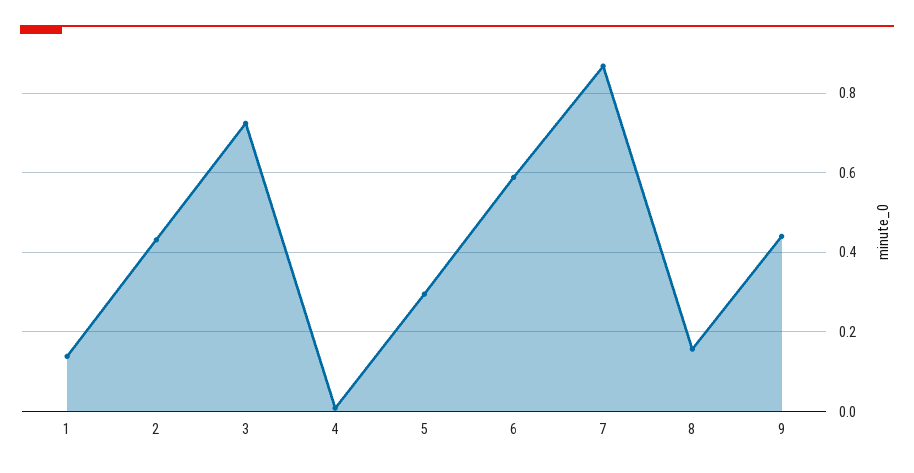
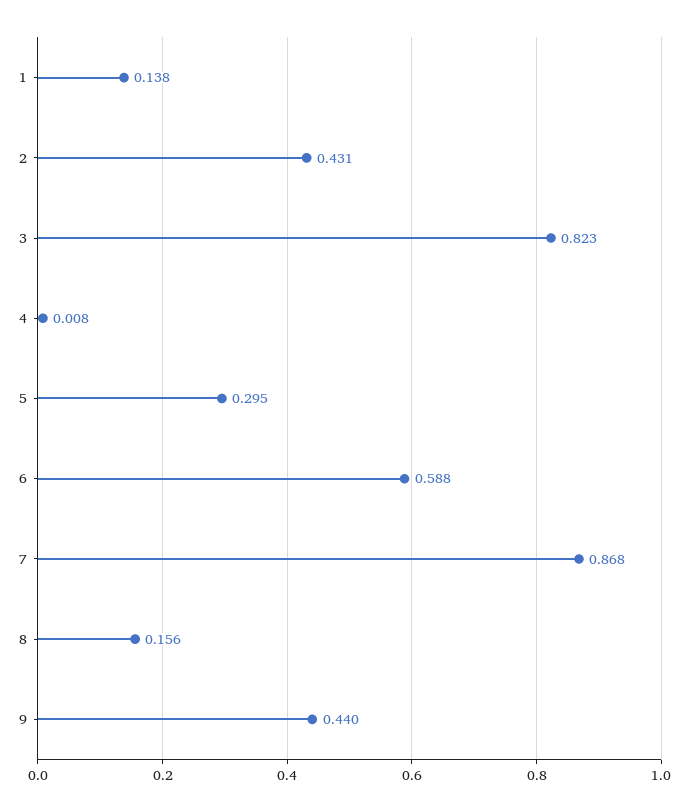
3: 0.72 -> 0.823

